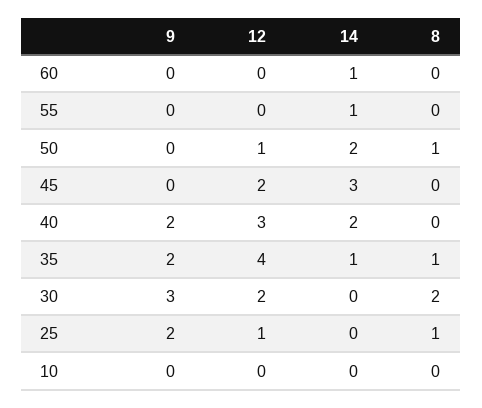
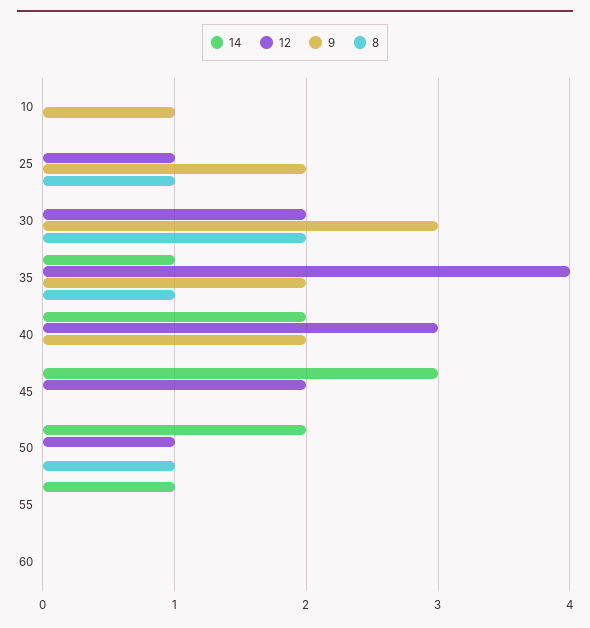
14, 60: 1 -> 0
9, 10: 0 -> 1

